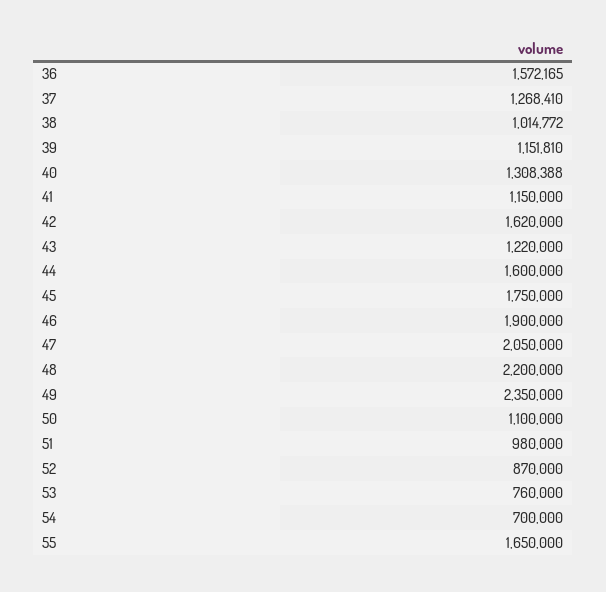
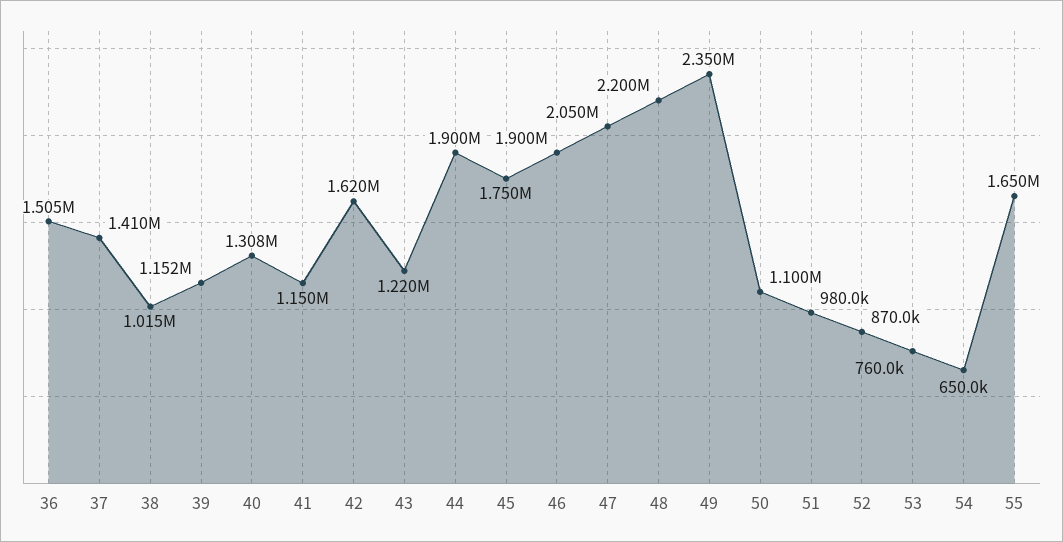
36: 1572165 -> 1505000
37: 1268410 -> 1410000
44: 1600000 -> 1900000
54: 700000 -> 650000

